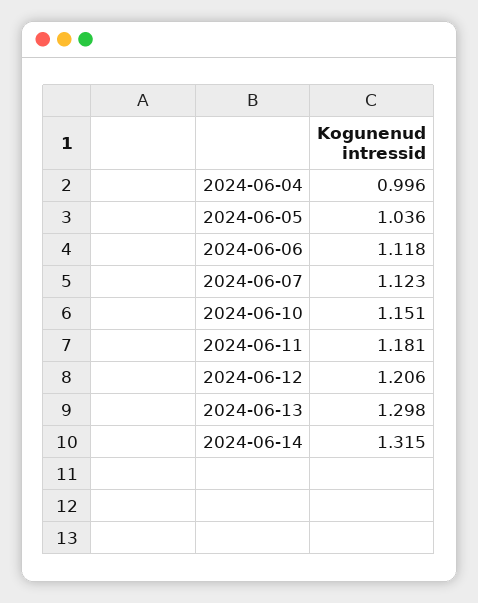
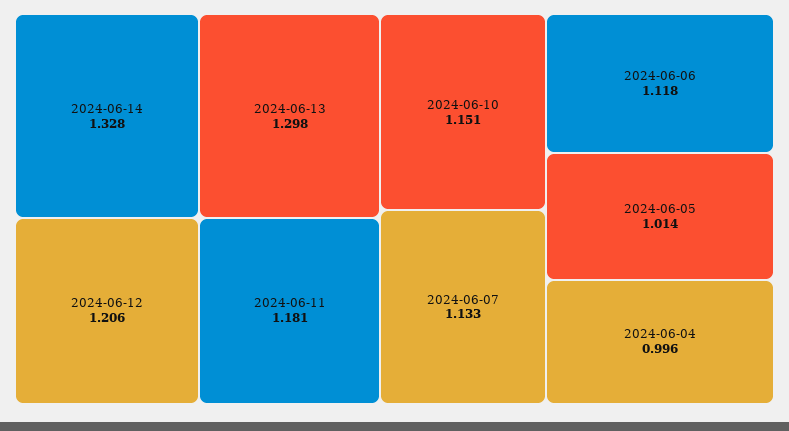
2024-06-05: 1.036 -> 1.014
2024-06-07: 1.123 -> 1.133
2024-06-14: 1.315 -> 1.328

